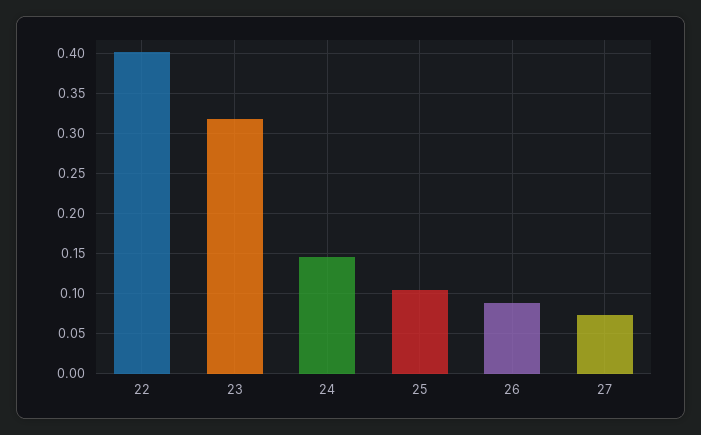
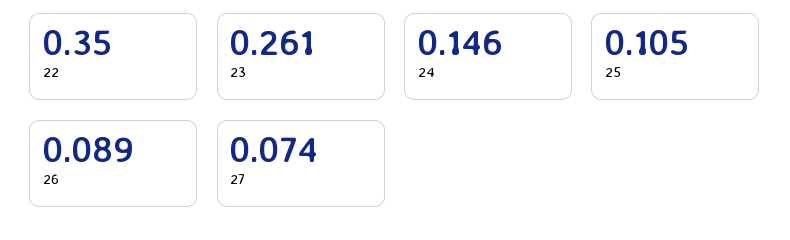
22: 0.4 -> 0.35
23: 0.32 -> 0.261

